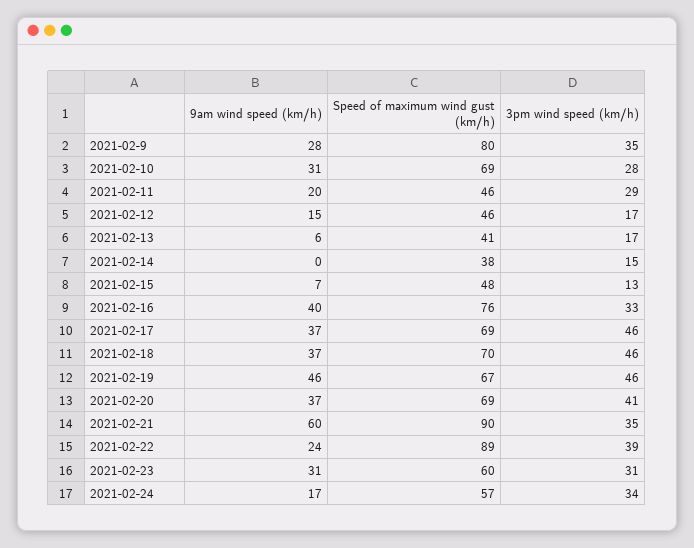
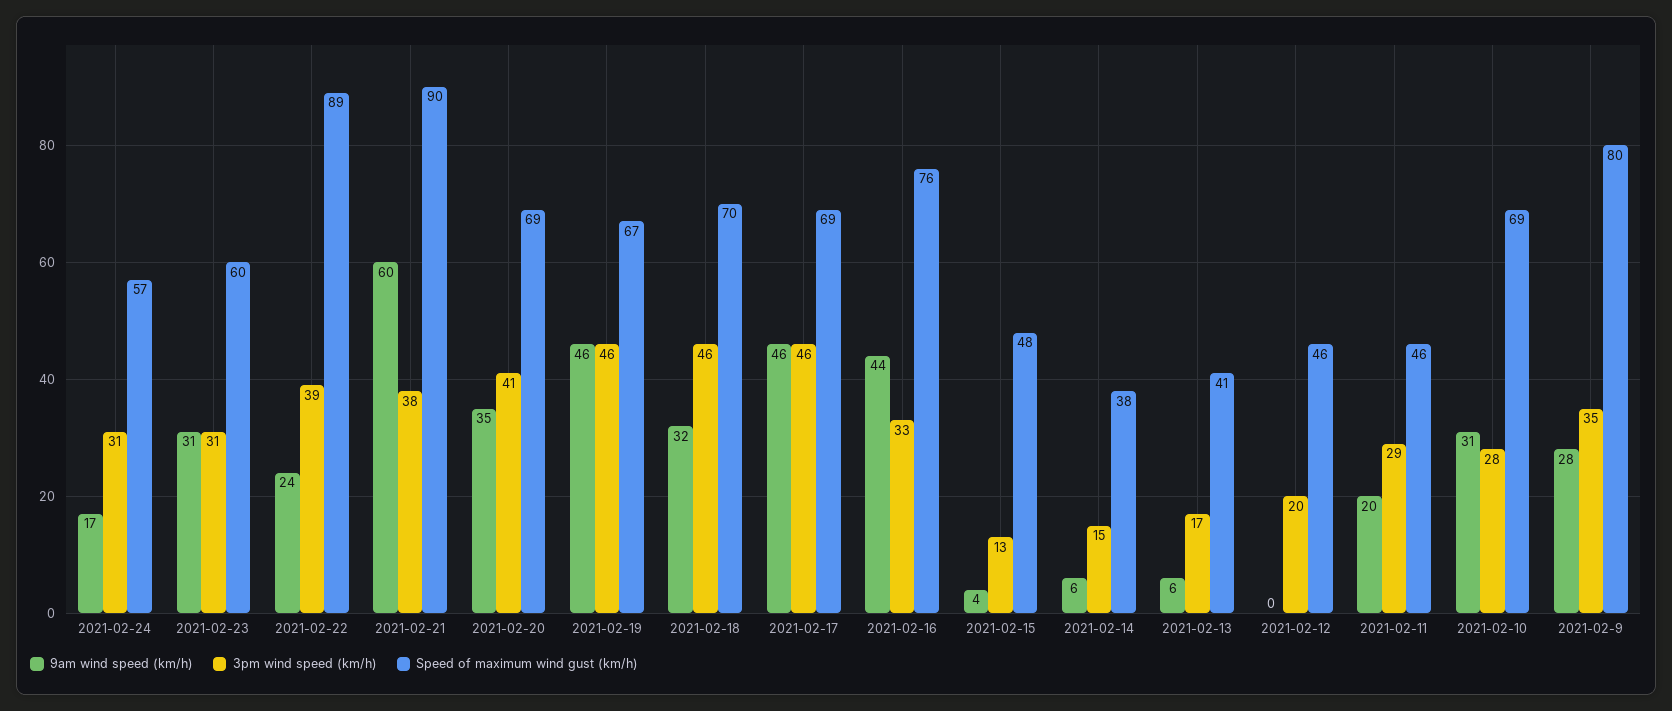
9am wind speed (km/h), 2021-02-12: 15 -> 0
3pm wind speed (km/h), 2021-02-12: 17 -> 20
9am wind speed (km/h), 2021-02-14: 0 -> 6
9am wind speed (km/h), 2021-02-15: 7 -> 4
9am wind speed (km/h), 2021-02-16: 40 -> 44
9am wind speed (km/h), 2021-02-17: 37 -> 46
9am wind speed (km/h), 2021-02-18: 37 -> 32
9am wind speed (km/h), 2021-02-20: 37 -> 35
3pm wind speed (km/h), 2021-02-21: 35 -> 38
3pm wind speed (km/h), 2021-02-24: 34 -> 31

